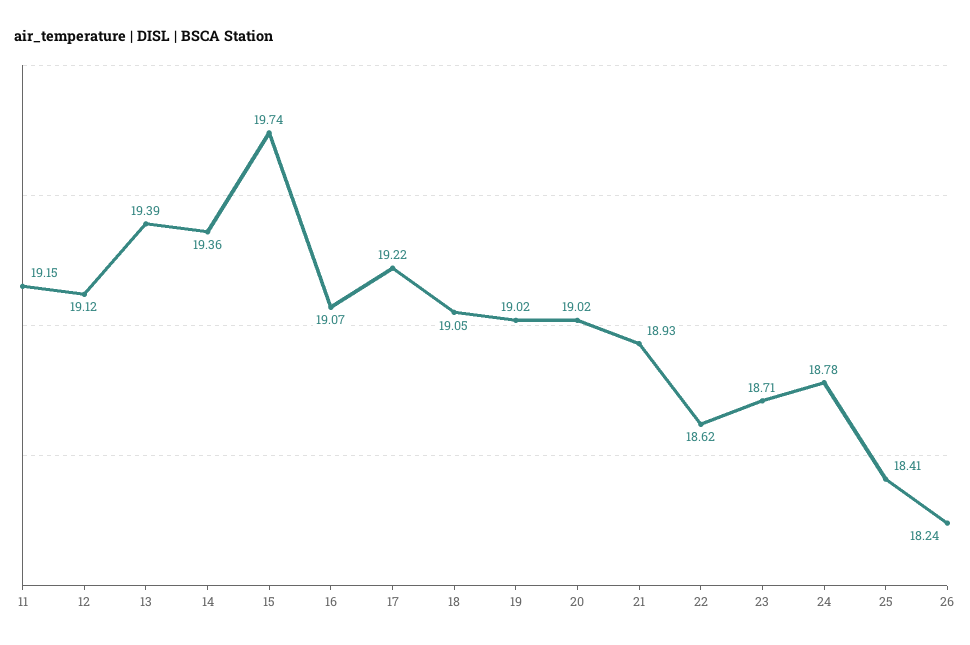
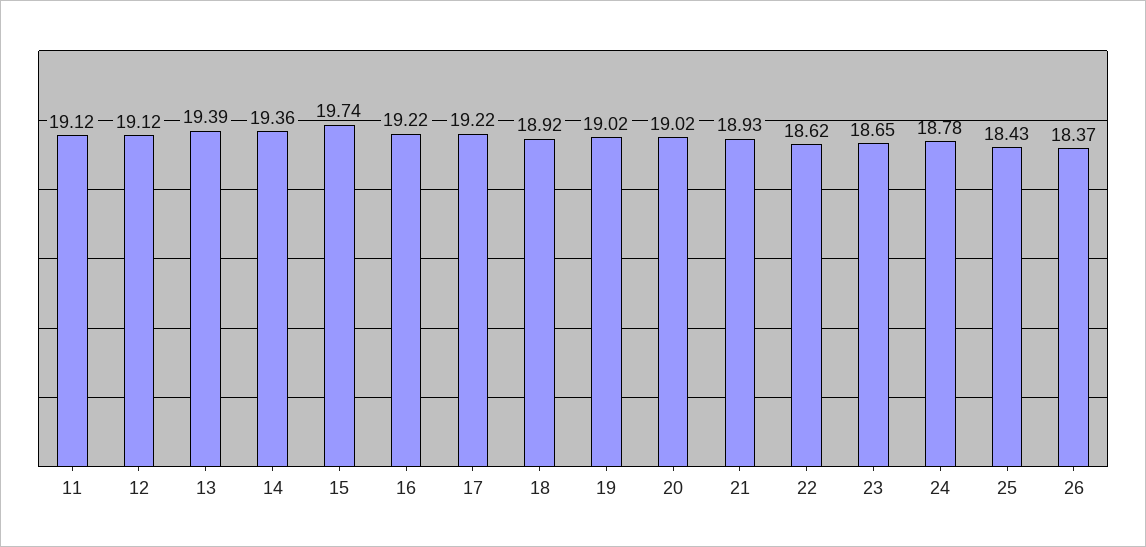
11: 19.15 -> 19.12
16: 19.07 -> 19.22
18: 19.05 -> 18.92
23: 18.71 -> 18.65
25: 18.41 -> 18.43
26: 18.24 -> 18.37

